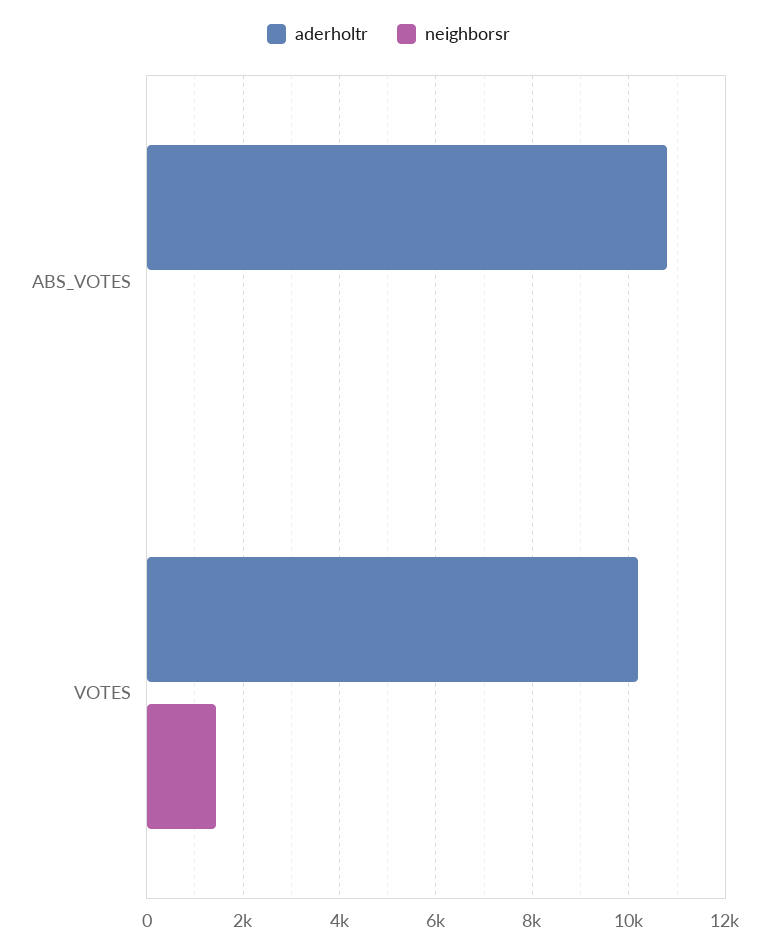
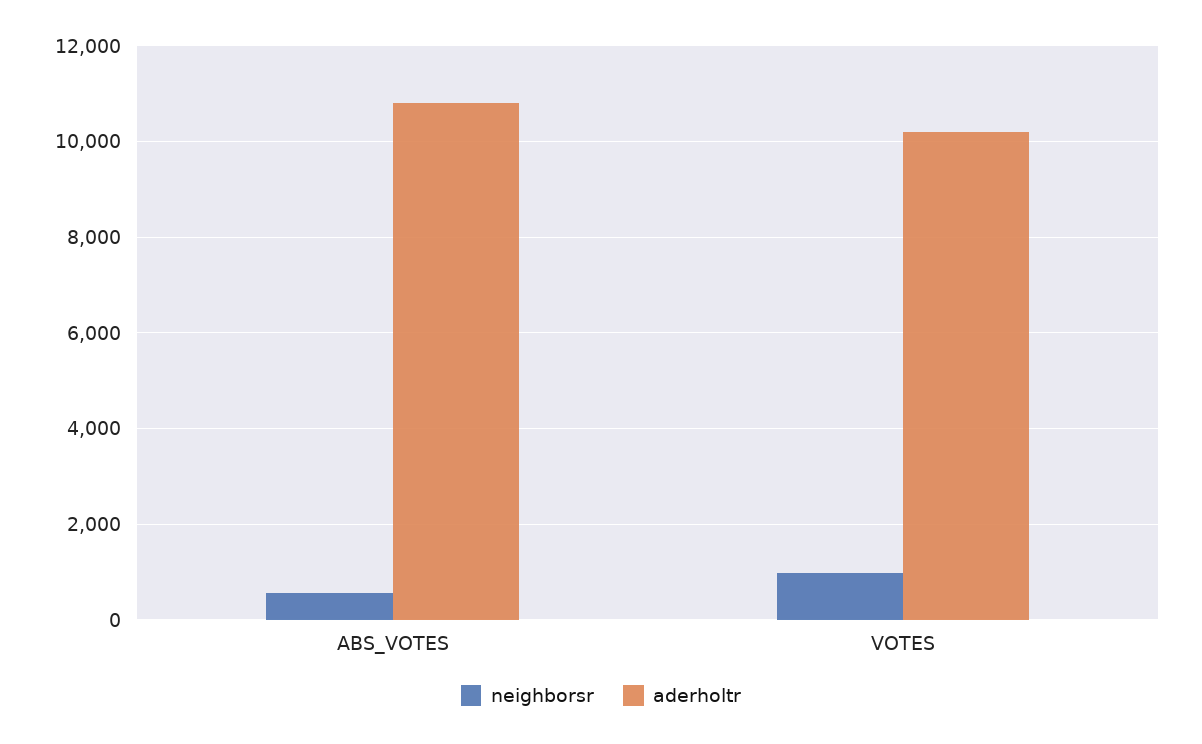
neighborsr, ABS_VOTES: 0 -> 600
neighborsr, VOTES: 1400 -> 1000

